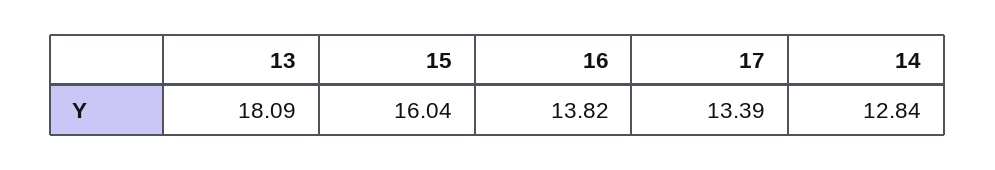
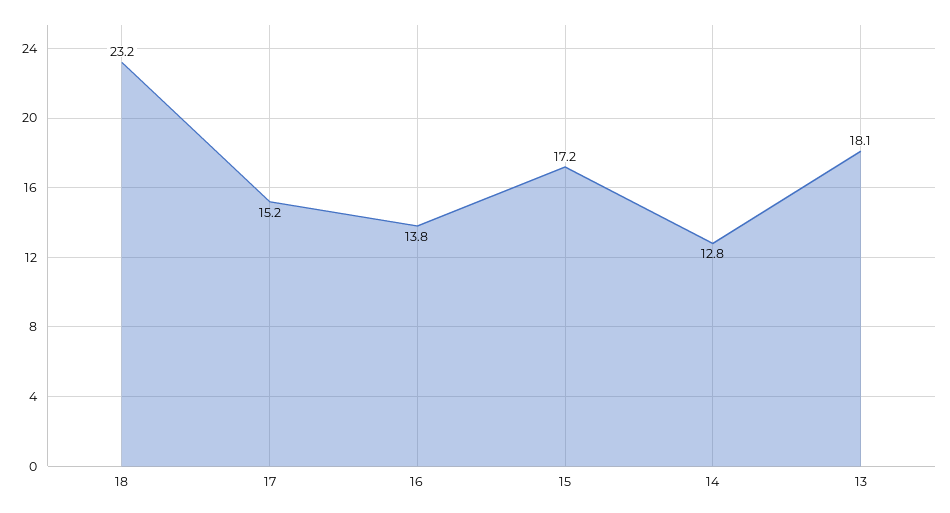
15: 16.04 -> 17.2
17: 13.39 -> 15.2
18: none -> 23.2

